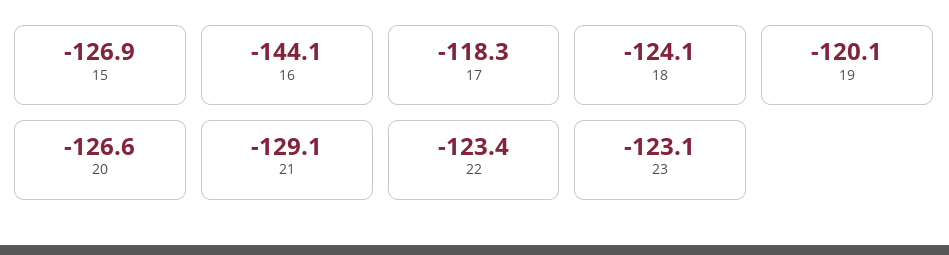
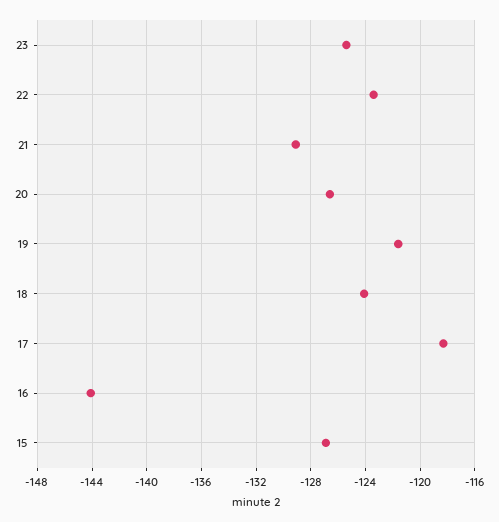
19: -120.1 -> -121.5
23: -123.1 -> -125.5

